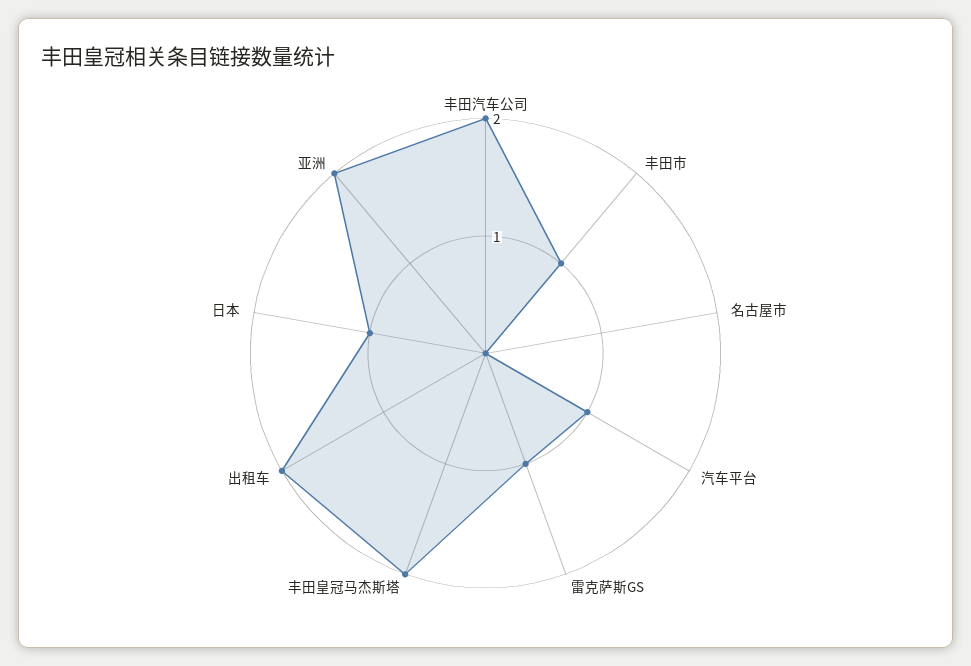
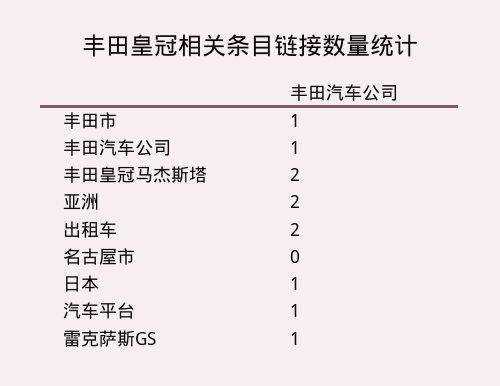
丰田汽车公司: 2 -> 1

